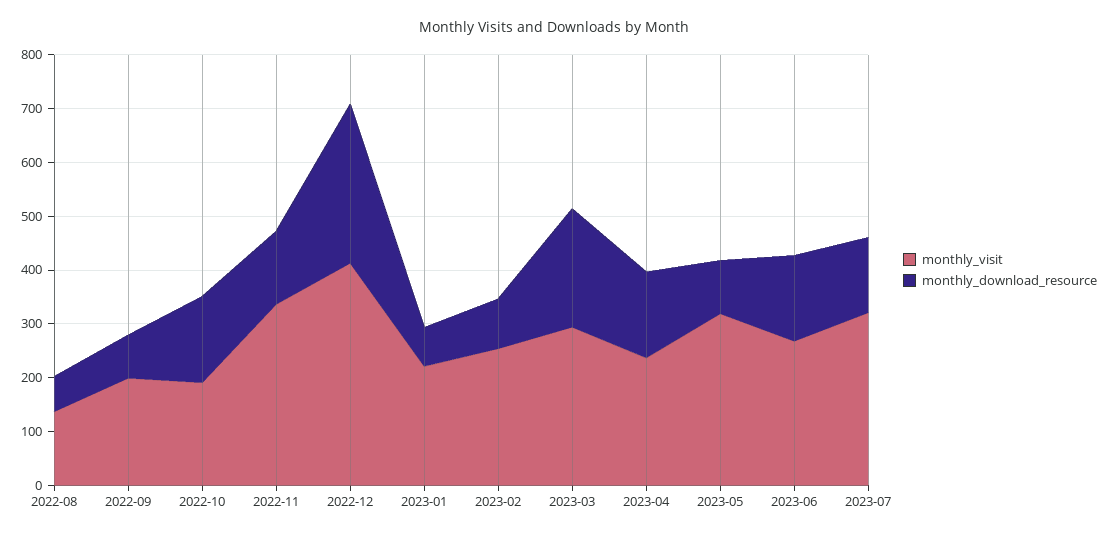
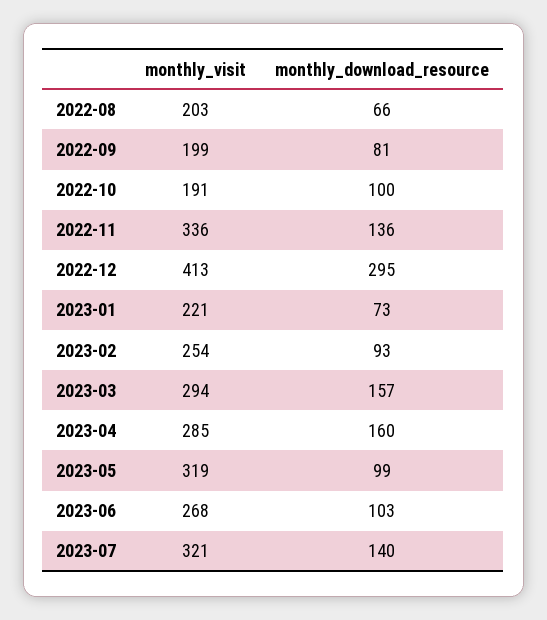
monthly_visit, 2022-08: 140 -> 203
monthly_download_resource, 2022-10: 160 -> 100
monthly_download_resource, 2023-03: 220 -> 157
monthly_visit, 2023-04: 240 -> 285
monthly_download_resource, 2023-06: 160 -> 103

